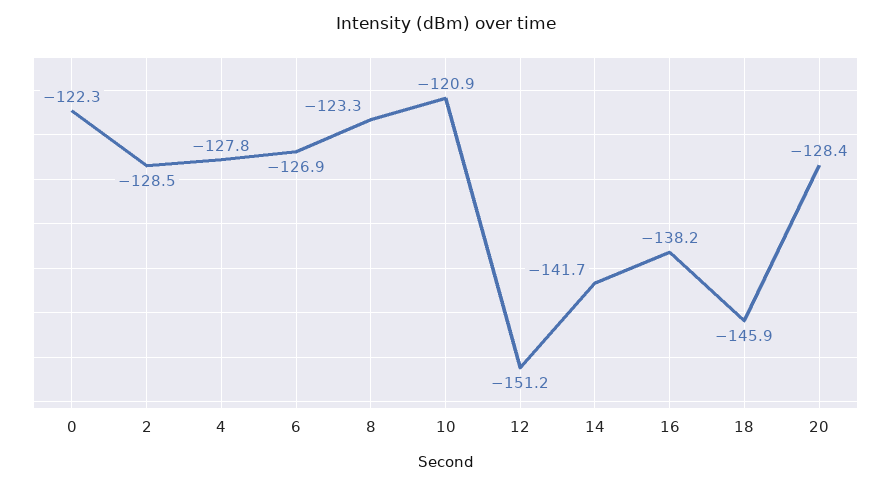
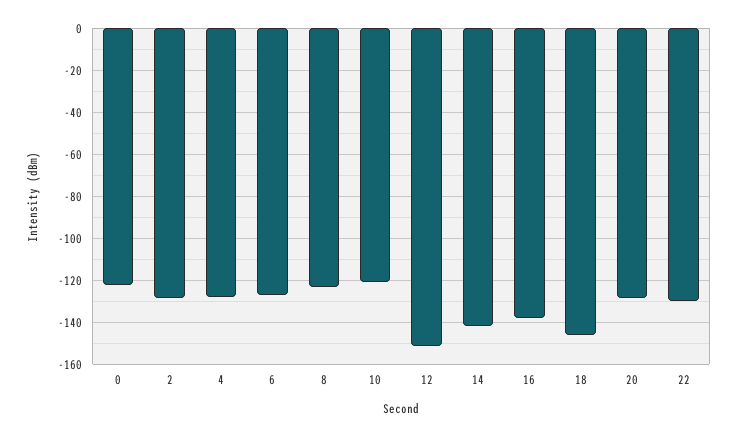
22: none -> -130

